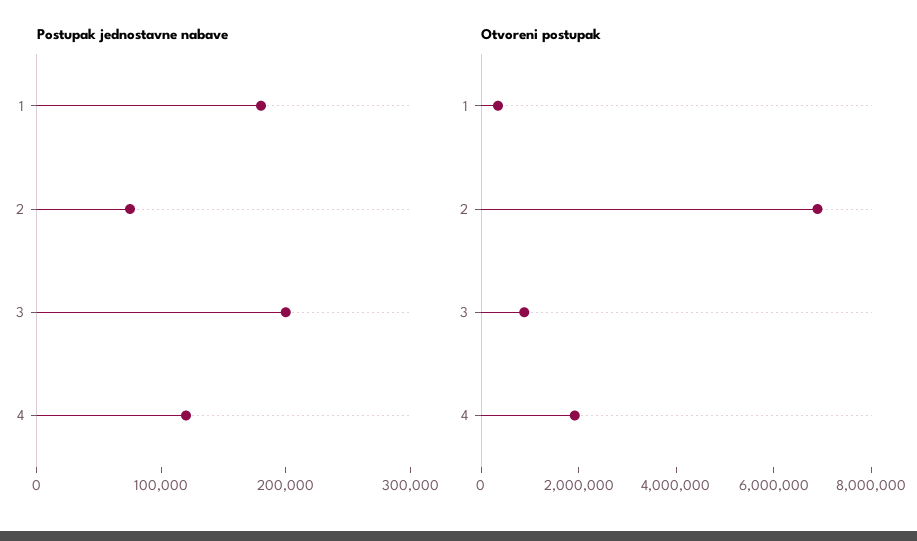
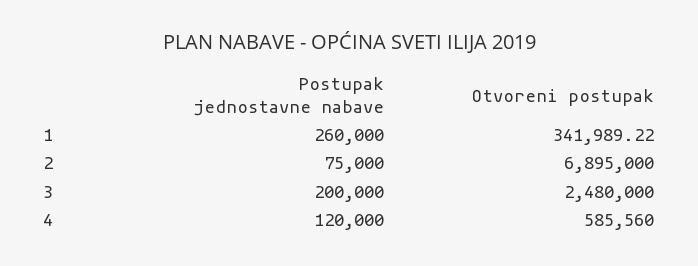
Postupak jednostavne nabave, 1: 180000 -> 260000
Otvoreni postupak, 3: 1000000 -> 2480000
Otvoreni postupak, 4: 2000000 -> 585560

